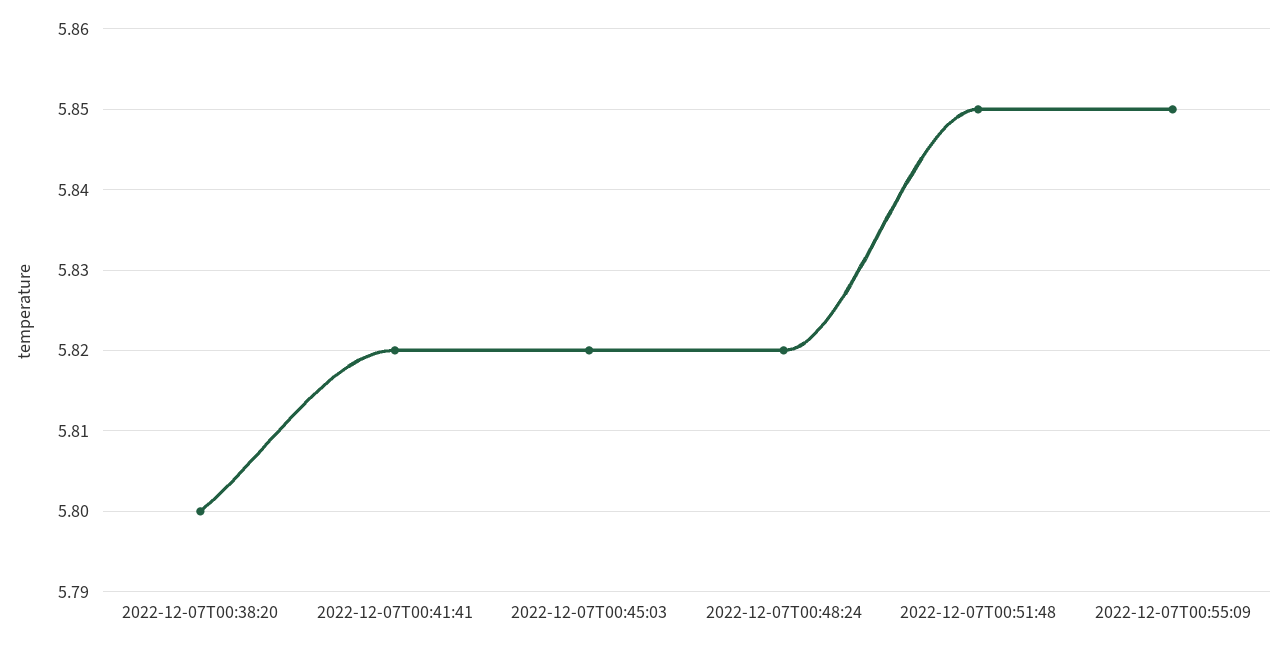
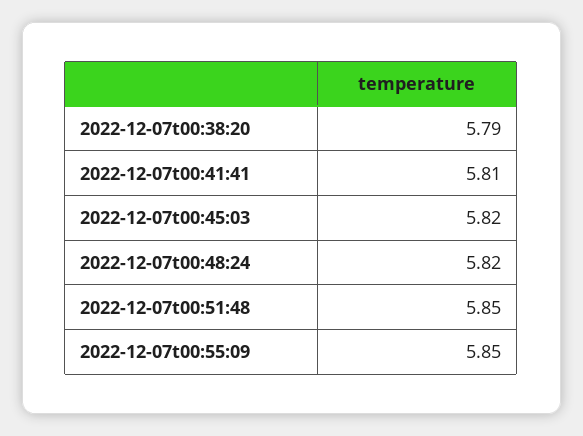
2022-12-07T00:38:20: 5.8 -> 5.79
2022-12-07T00:41:41: 5.82 -> 5.81

